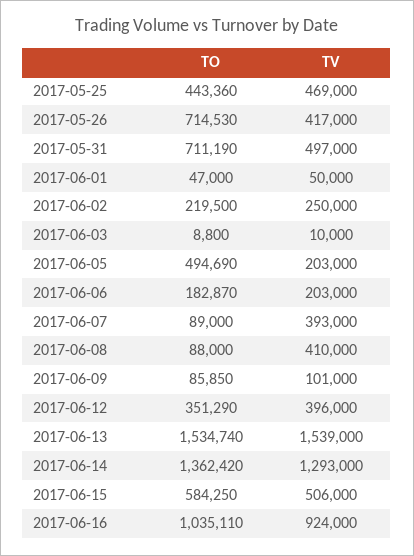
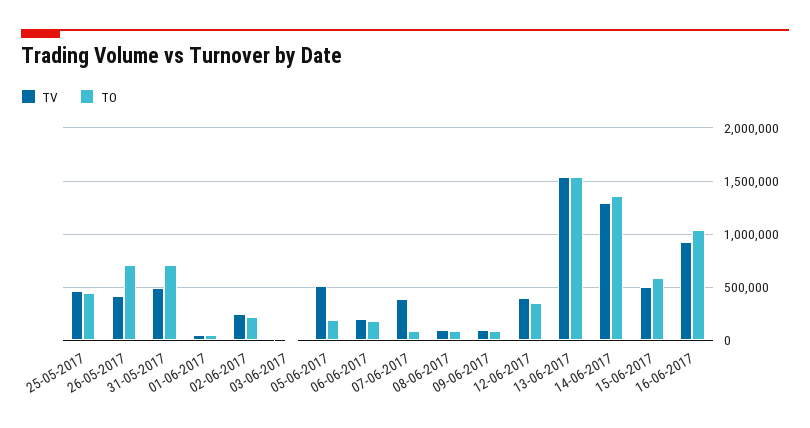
TO, 2017-06-05: 494690 -> 200000
TV, 2017-06-05: 203000 -> 500000
TV, 2017-06-08: 410000 -> 100000

